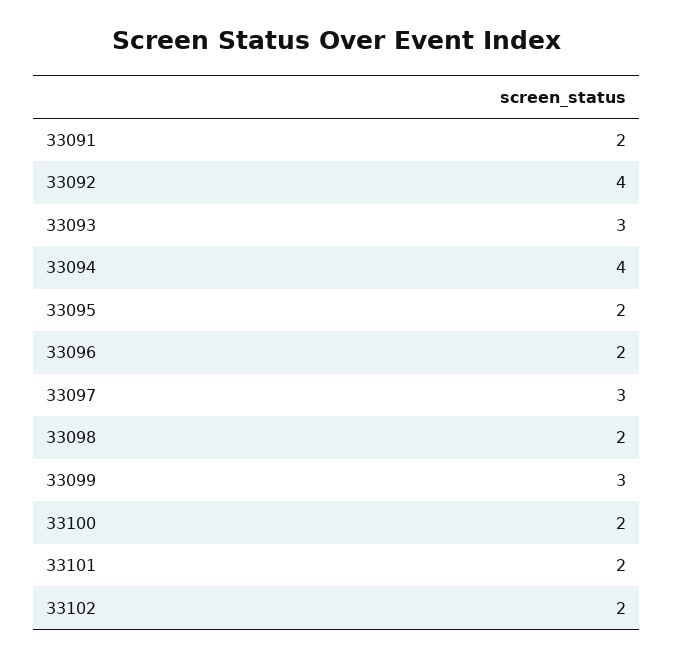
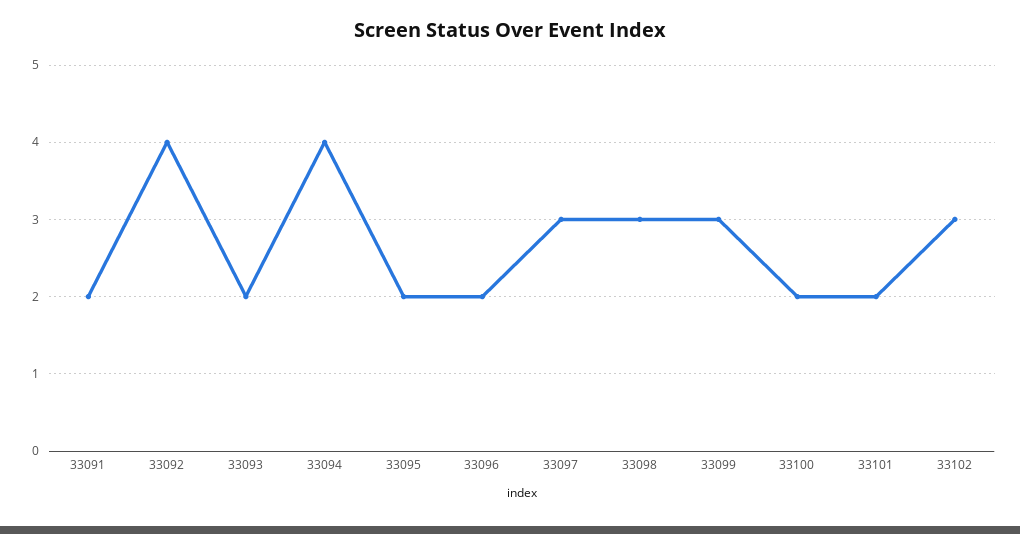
33093: 3 -> 2
33098: 2 -> 3
33102: 2 -> 3

